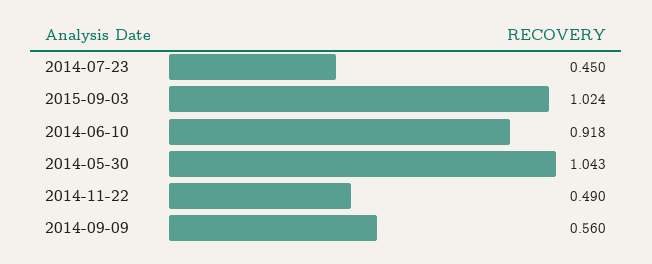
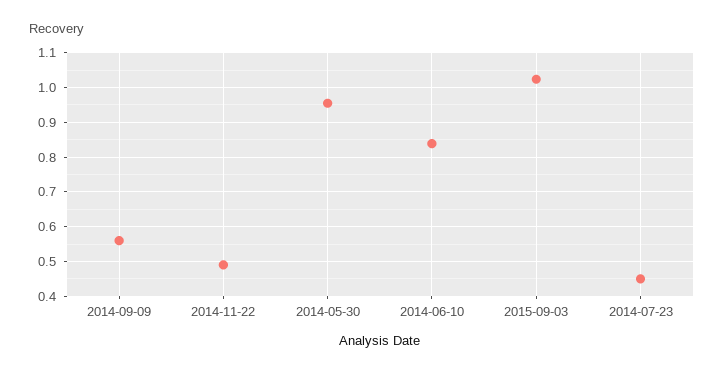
2014-06-10: 0.918 -> 0.84
2014-05-30: 1.043 -> 0.96

